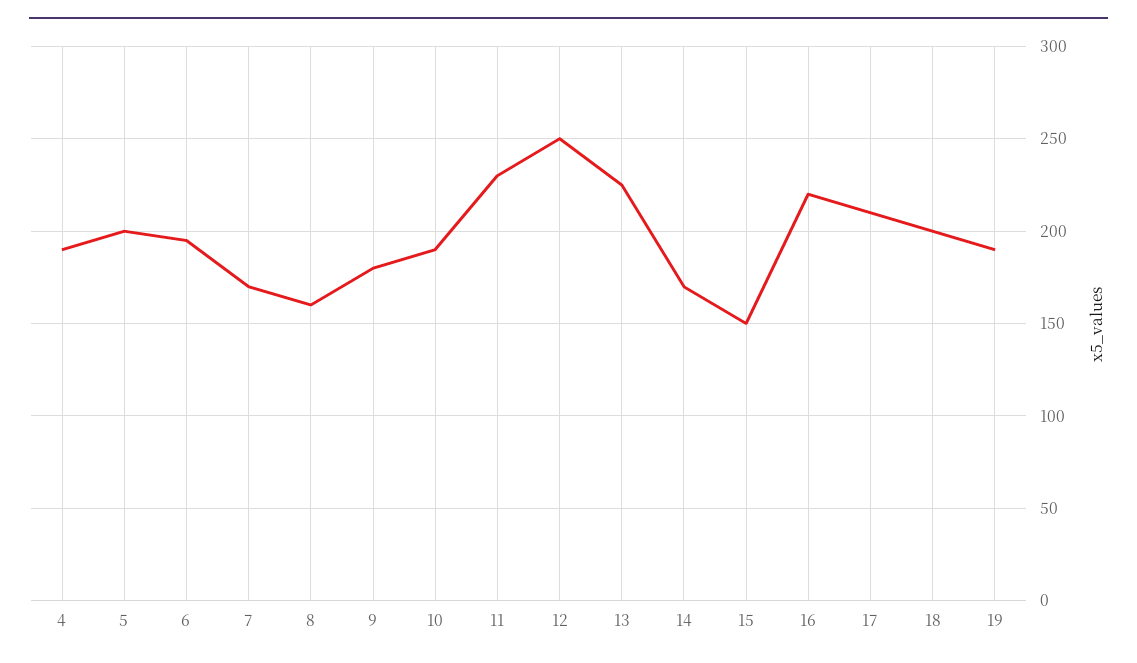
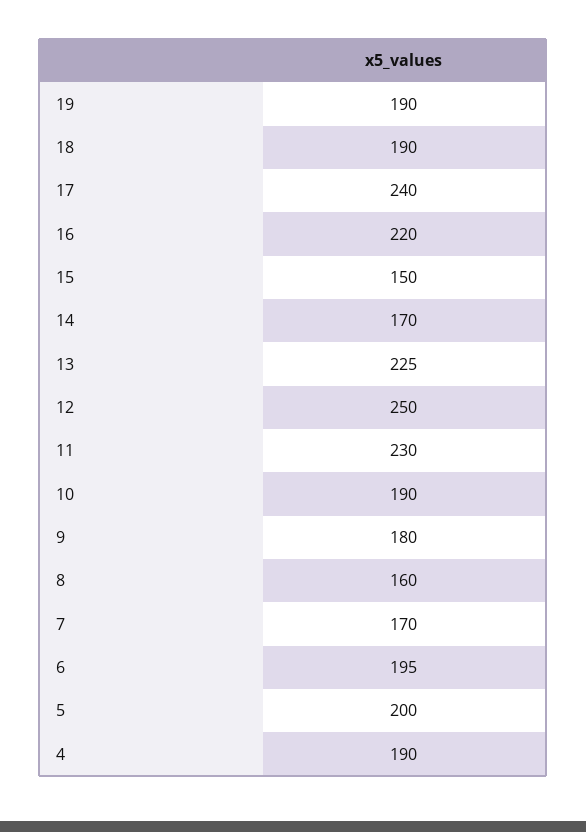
17: 210 -> 240
18: 200 -> 190

